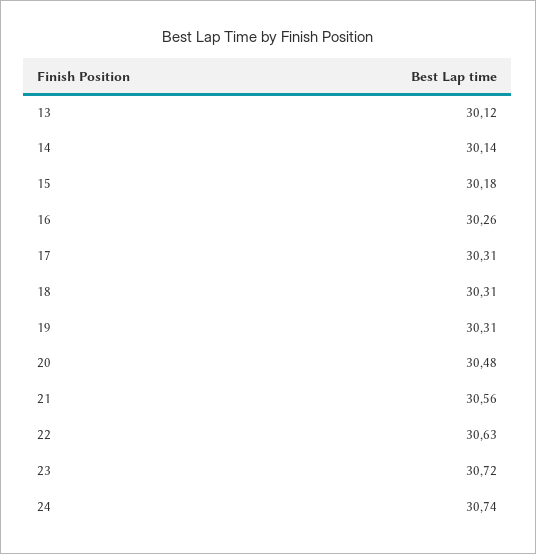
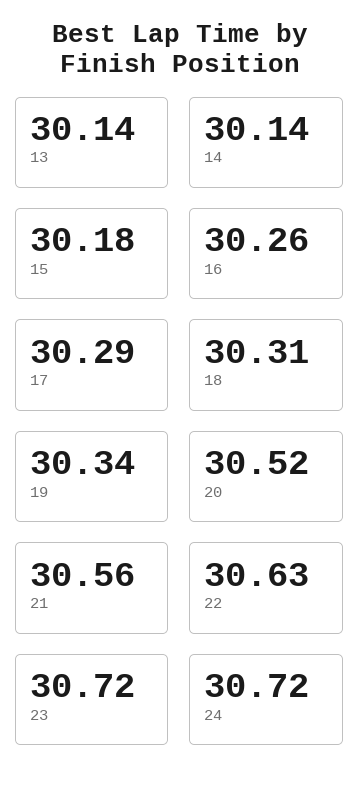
13: 30.12 -> 30.14
17: 30.31 -> 30.29
19: 30.31 -> 30.34
20: 30.48 -> 30.52
24: 30.74 -> 30.72

